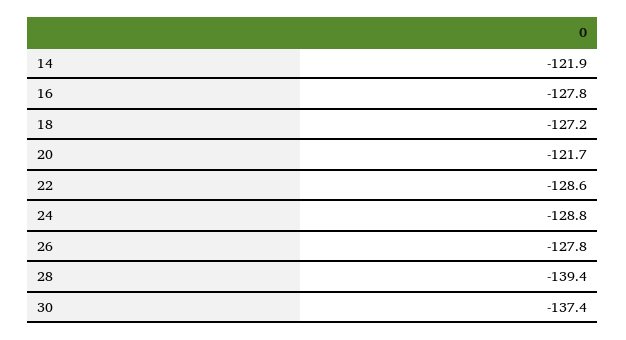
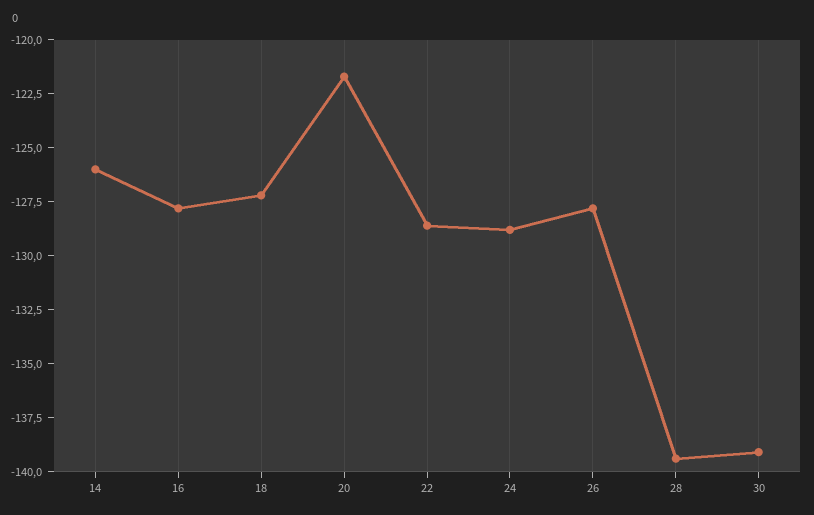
14: -121.9 -> -126
30: -137.4 -> -139

